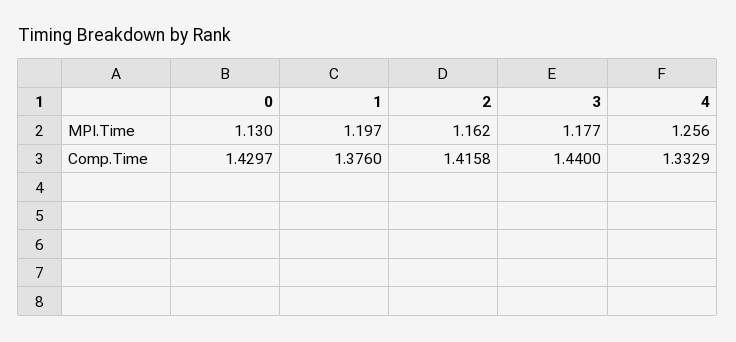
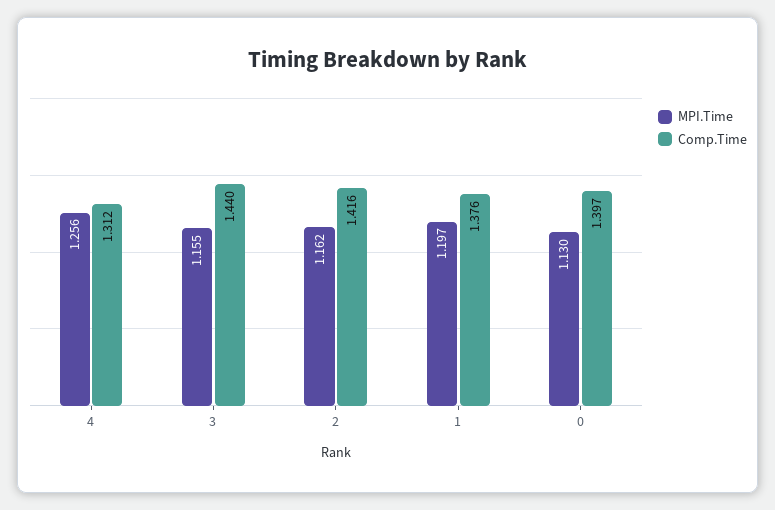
MPI.Time, 3: 1.177 -> 1.155
Comp.Time, 0: 1.4297 -> 1.397
Comp.Time, 4: 1.3329 -> 1.312

